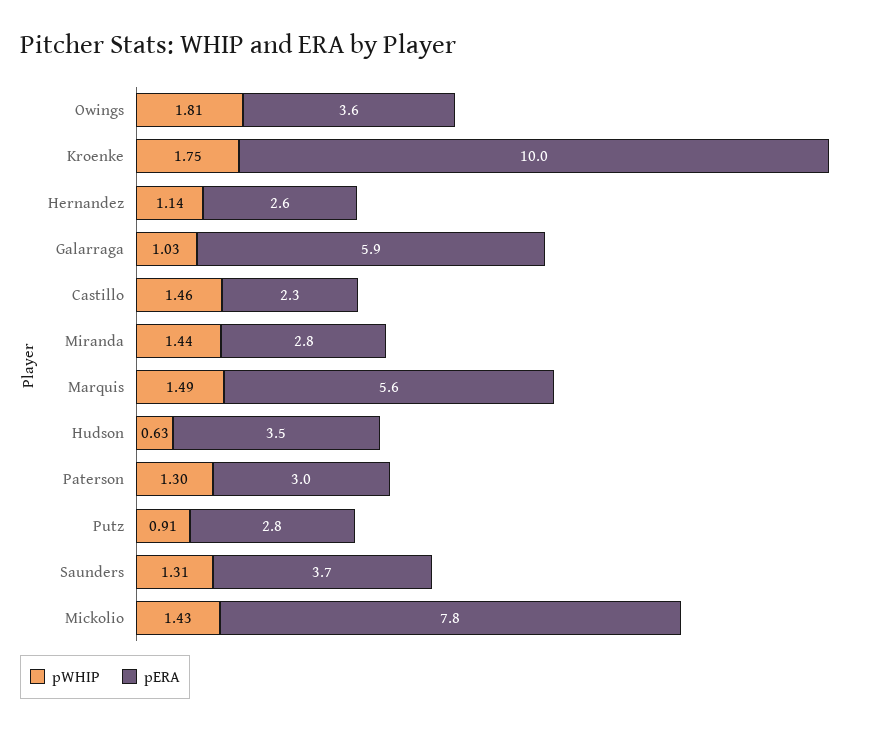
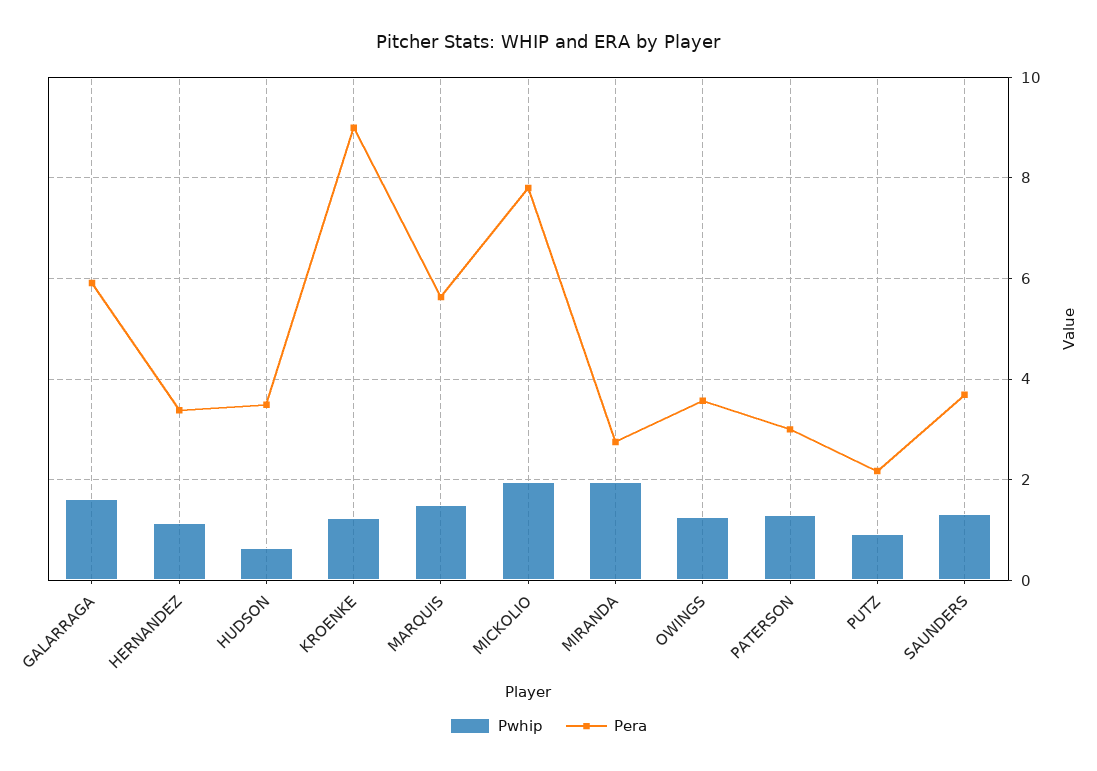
pWHIP, Owings: 1.81 -> 1.2
pWHIP, Kroenke: 1.75 -> 1.2
pERA, Kroenke: 10 -> 9
pERA, Hernandez: 2.6 -> 3.4
pWHIP, Galarraga: 1.03 -> 1.6
pWHIP, Castillo: 1.46 -> none
pERA, Castillo: 2.3 -> none
pWHIP, Miranda: 1.44 -> 2
pERA, Putz: 2.8 -> 2.2
pWHIP, Mickolio: 1.43 -> 2

